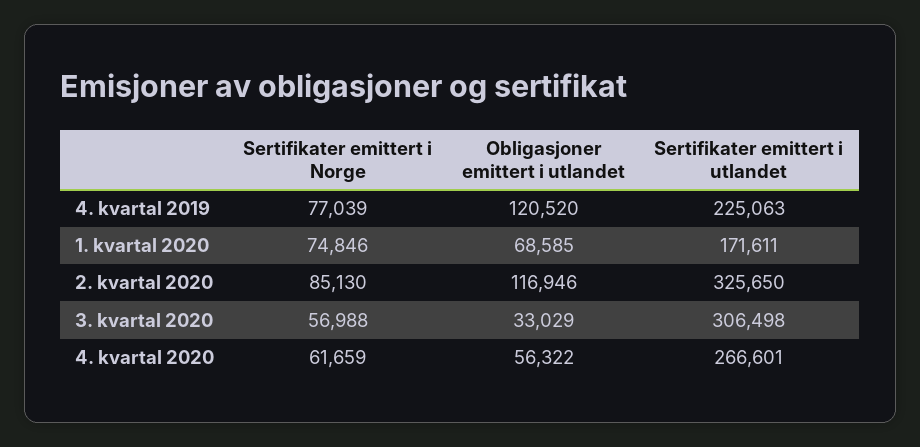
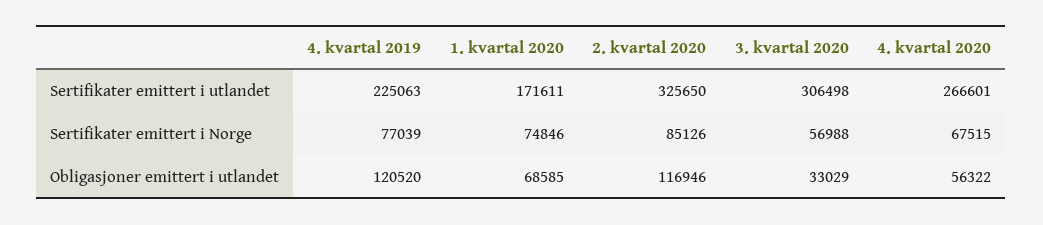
Sertifikater emittert i Norge, 2. kvartal 2020: 85130 -> 85126
Sertifikater emittert i Norge, 4. kvartal 2020: 61659 -> 67515

